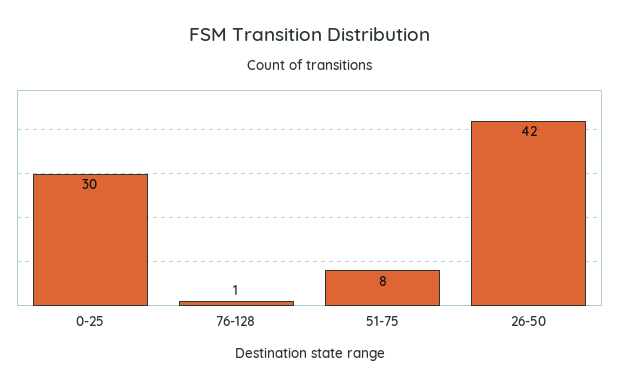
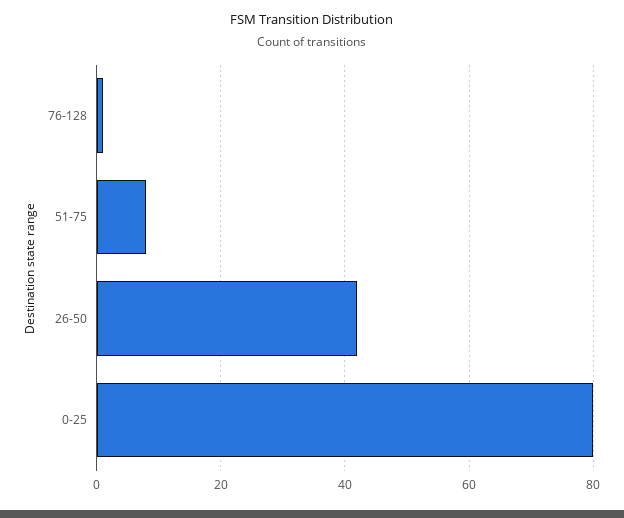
0-25: 30 -> 80

